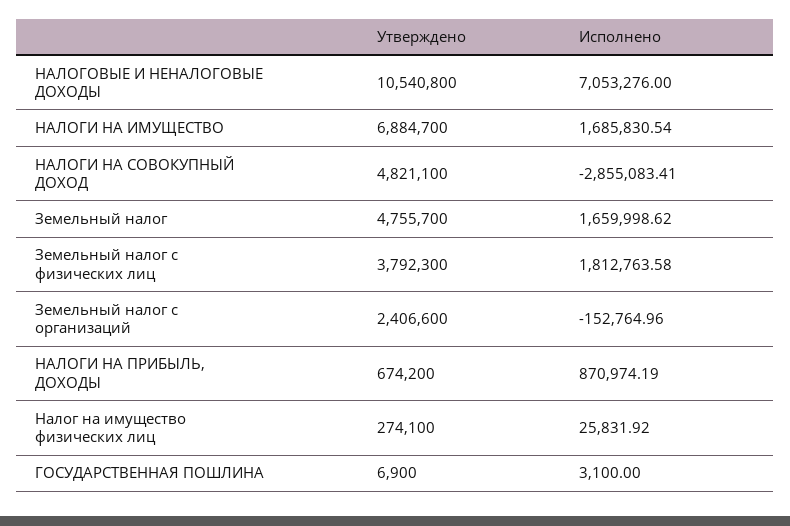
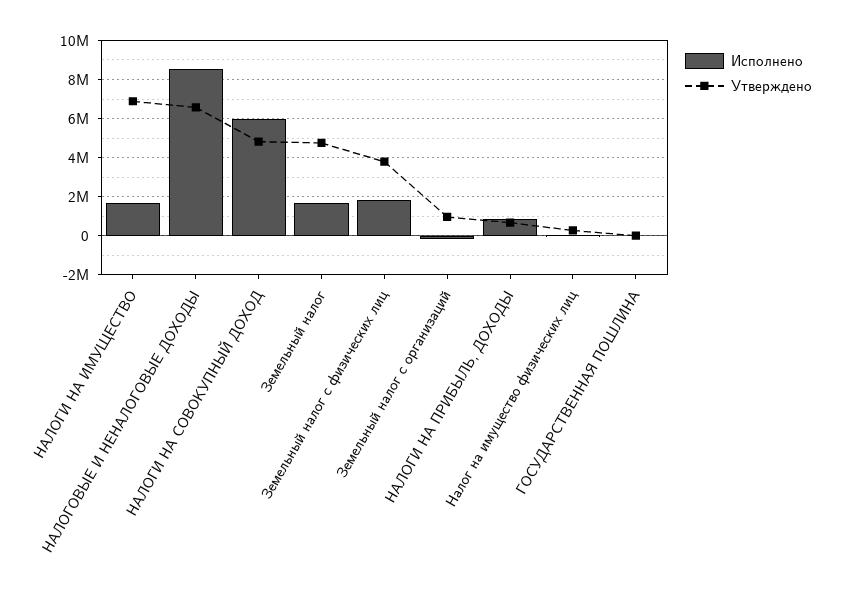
Утверждено, НАЛОГОВЫЕ И НЕНАЛОГОВЫЕ ДОХОДЫ: 10540800 -> 6500000
Исполнено, НАЛОГОВЫЕ И НЕНАЛОГОВЫЕ ДОХОДЫ: 7053276 -> 8500000
Исполнено, НАЛОГИ НА СОВОКУПНЫЙ ДОХОД: -2855083.41 -> 6000000
Утверждено, Земельный налог с организаций: 2406600 -> 1000000

